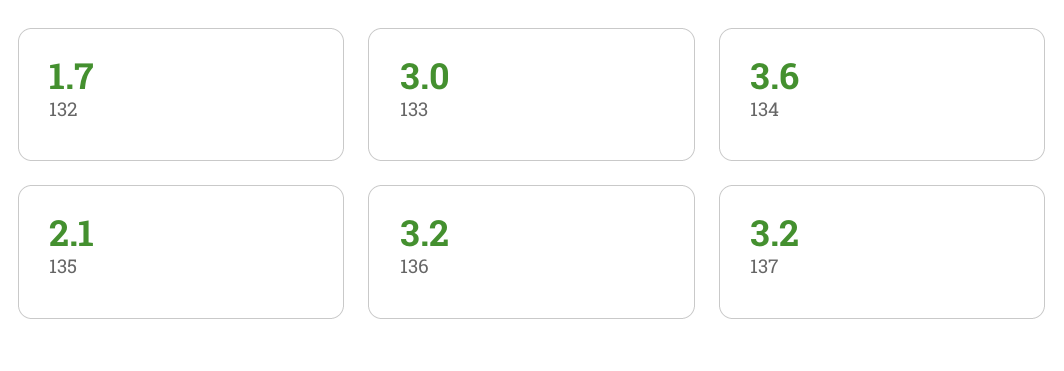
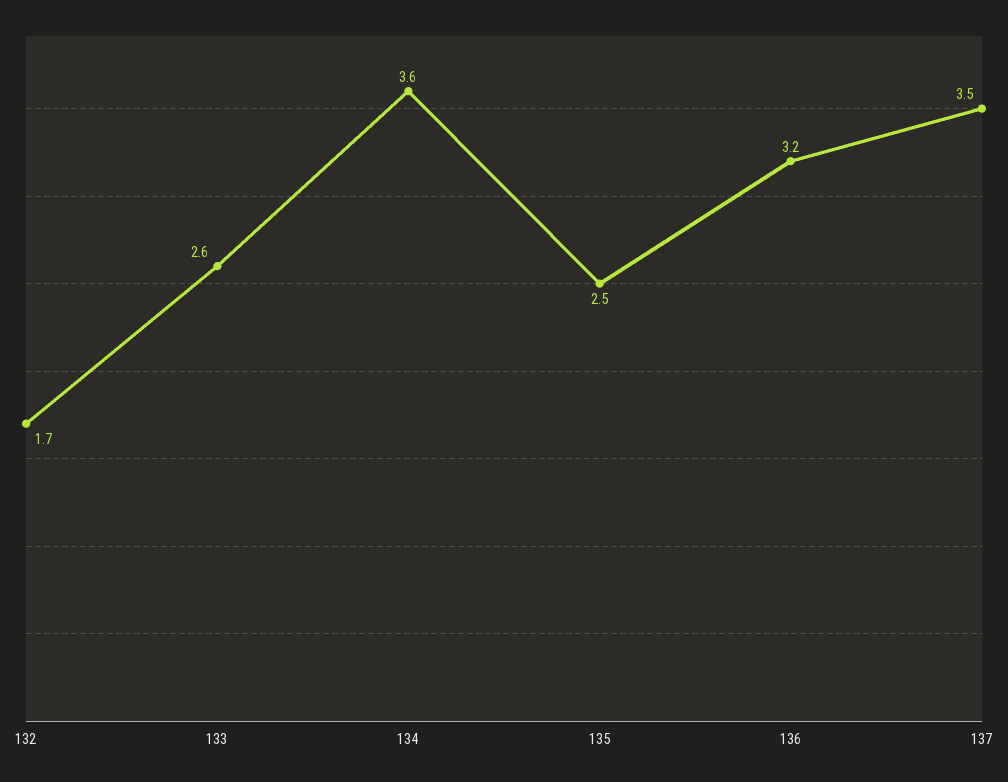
133: 3 -> 2.6
135: 2.1 -> 2.5
137: 3.2 -> 3.5

